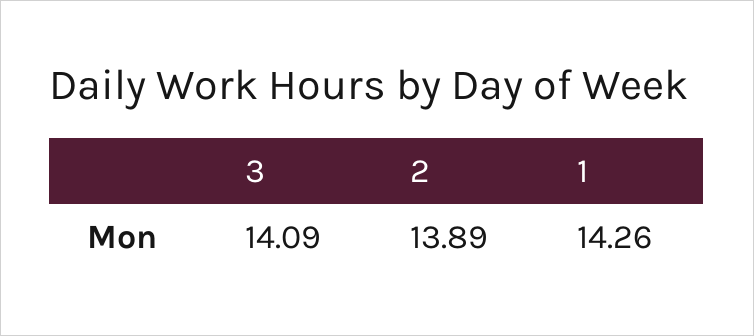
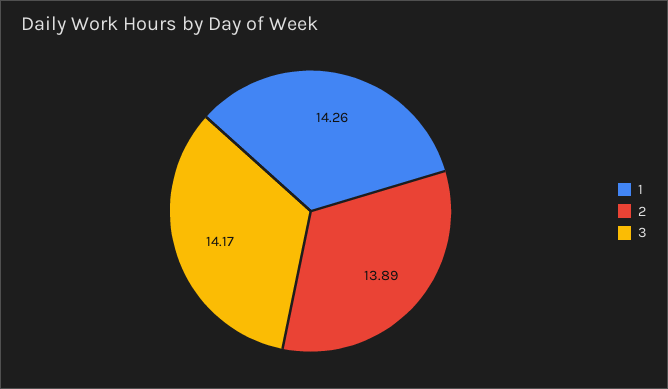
3: 14.09 -> 14.17

